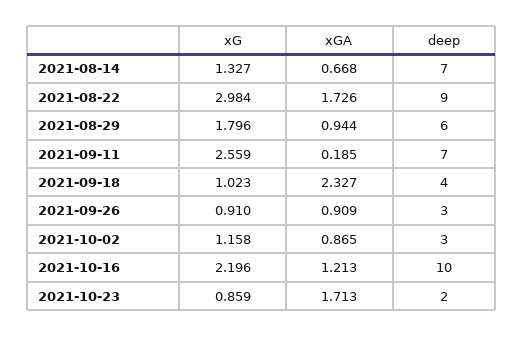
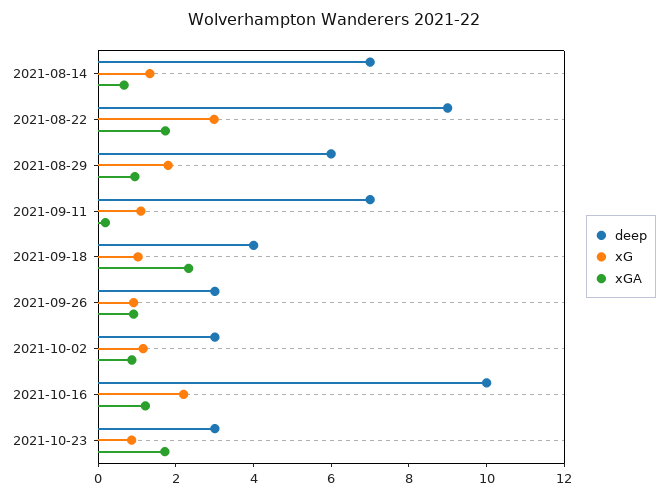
xG, 2021-09-11: 2.559 -> 1
deep, 2021-10-23: 2 -> 3

